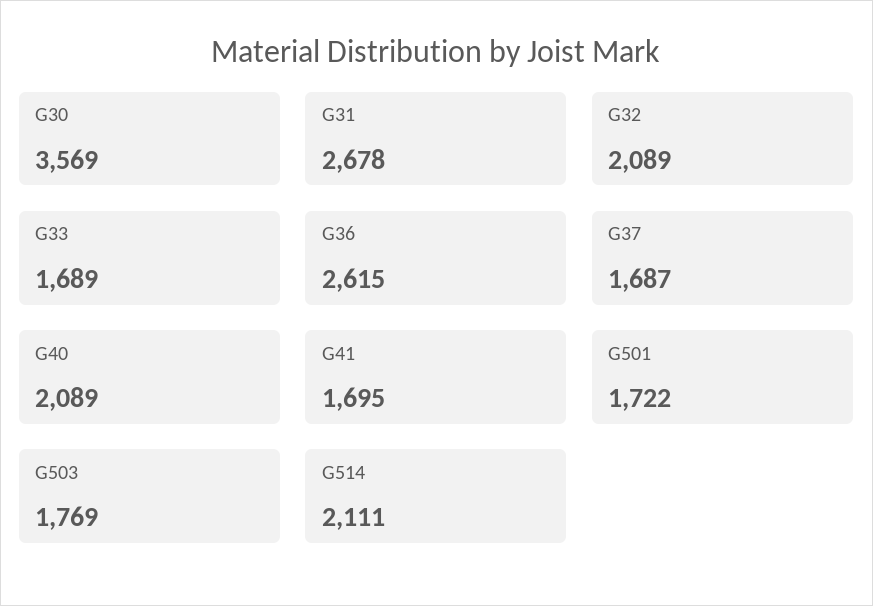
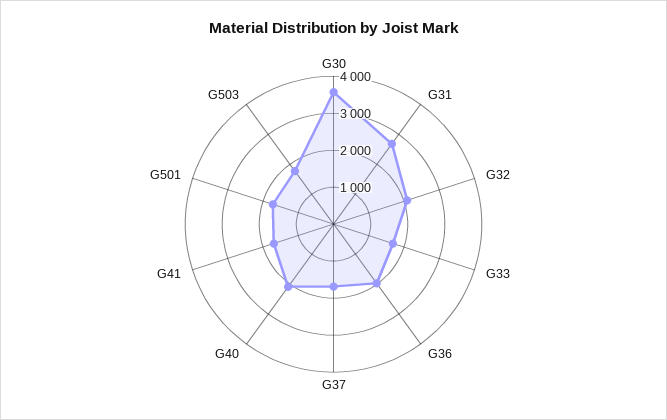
G36: 2615 -> 2000
G514: 2111 -> none

